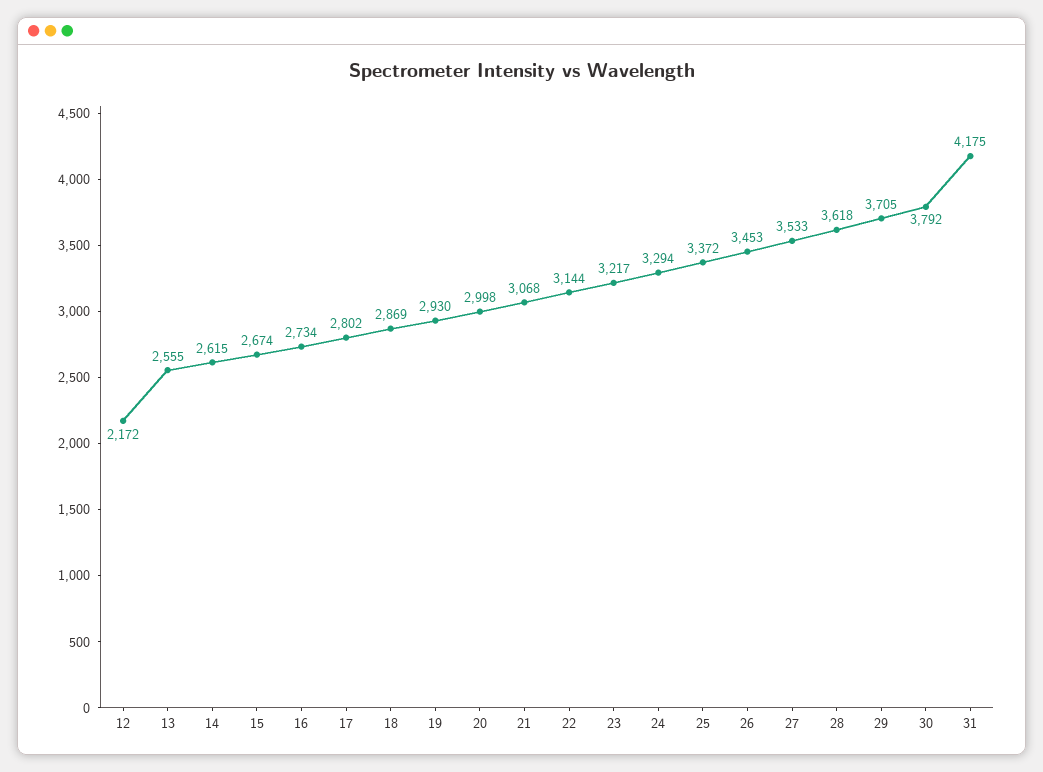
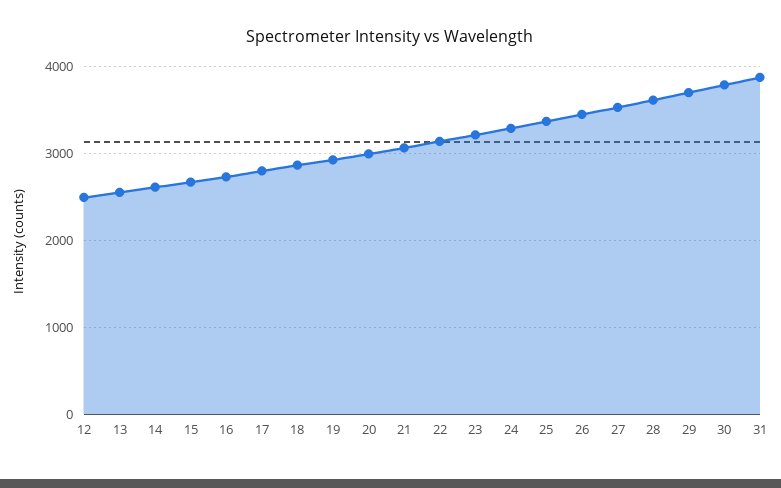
12: 2172 -> 2500
31: 4175 -> 3900

